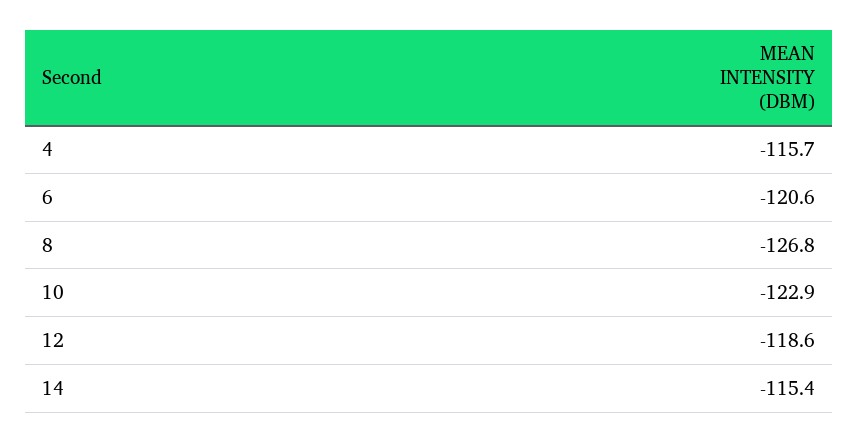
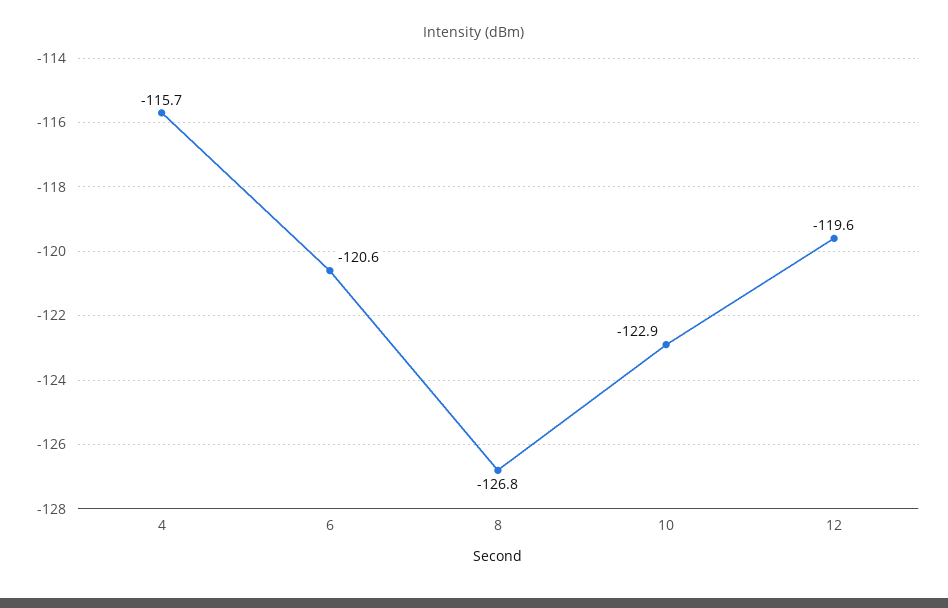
12: -118.6 -> -119.6
14: -115.4 -> none

